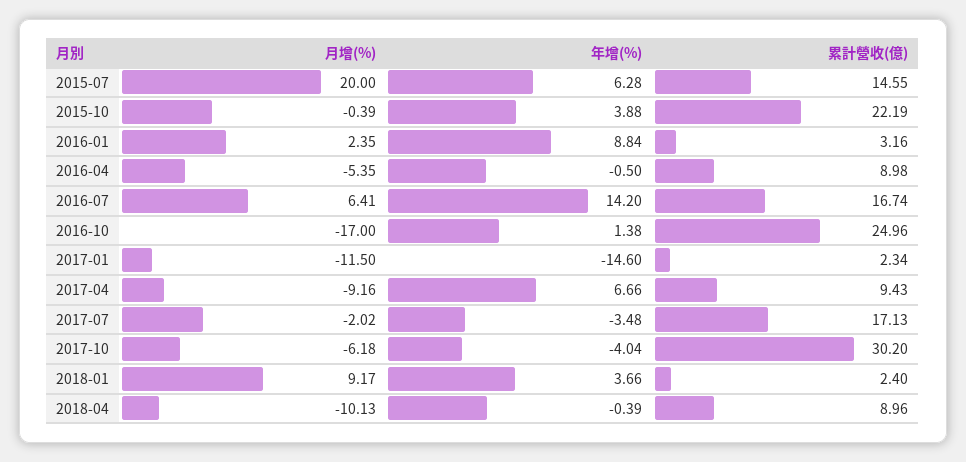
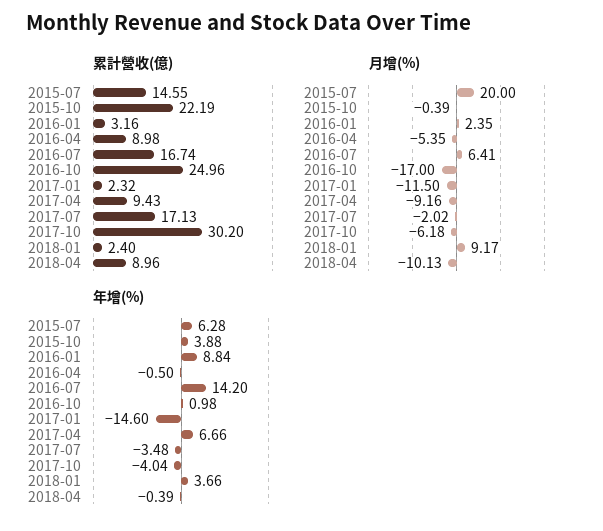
年增(%), 2016-10: 1.38 -> 0.98
累計營收(億), 2017-01: 2.34 -> 2.32

